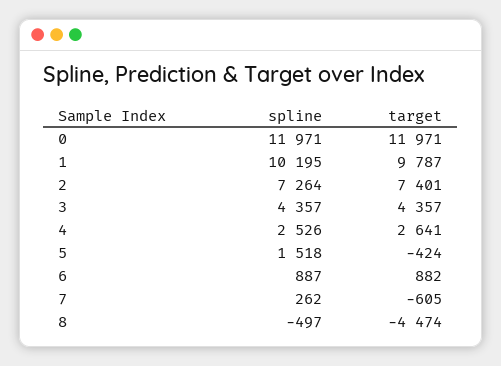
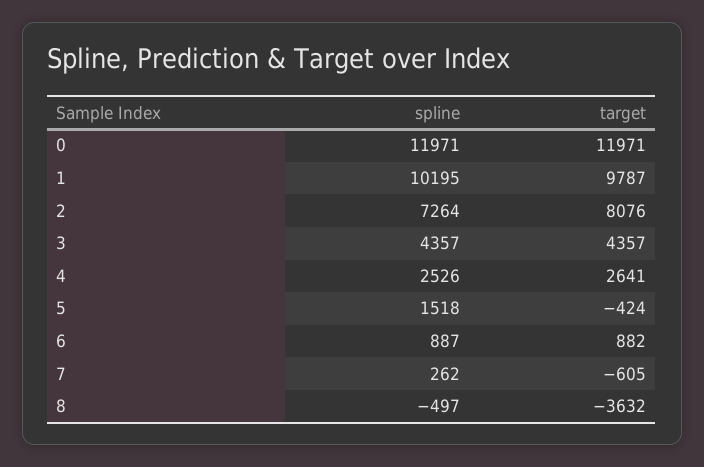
target, 2: 7401 -> 8076
target, 8: -4474 -> -3632

